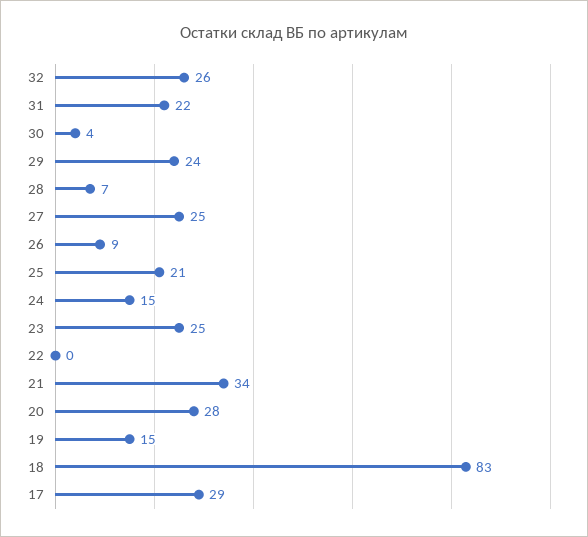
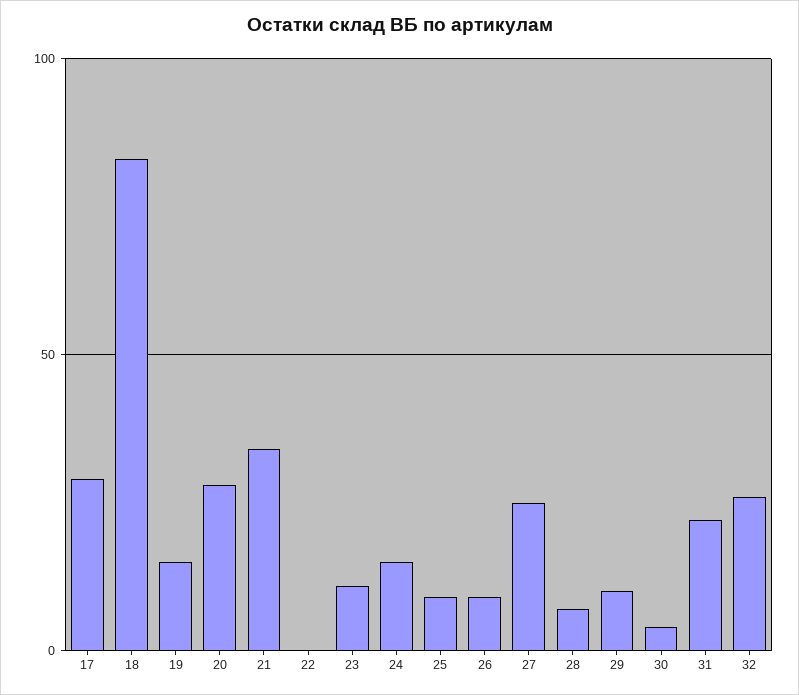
29: 24 -> 10
25: 21 -> 10
23: 25 -> 10

